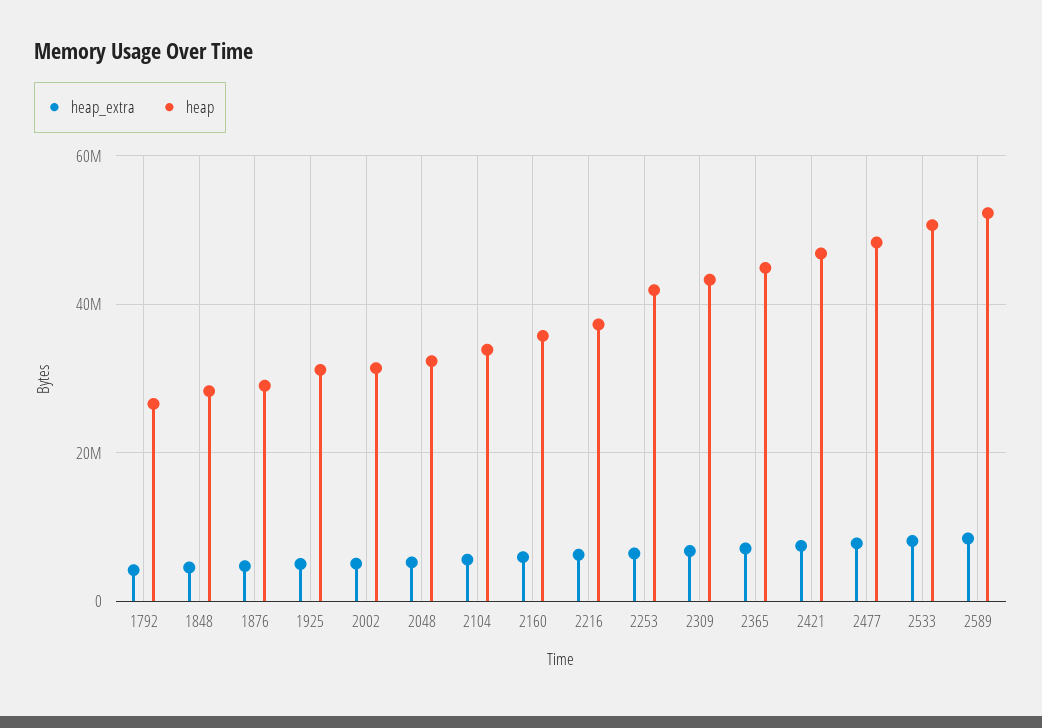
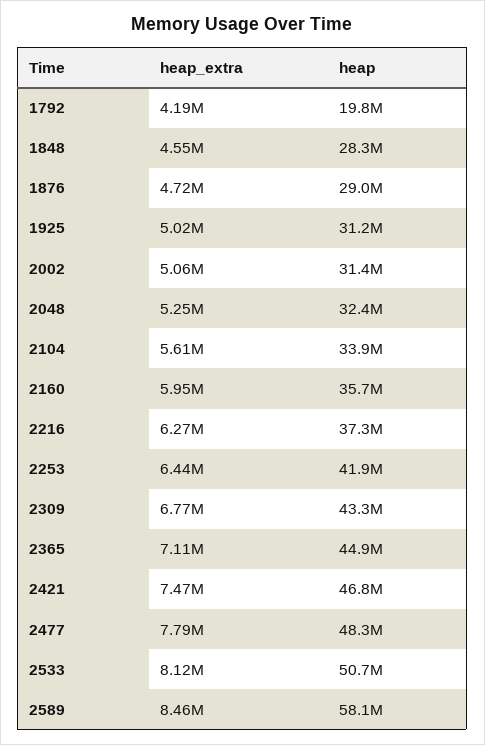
heap, 1792: 26000000 -> 19800000
heap, 2589: 52000000 -> 58100000

